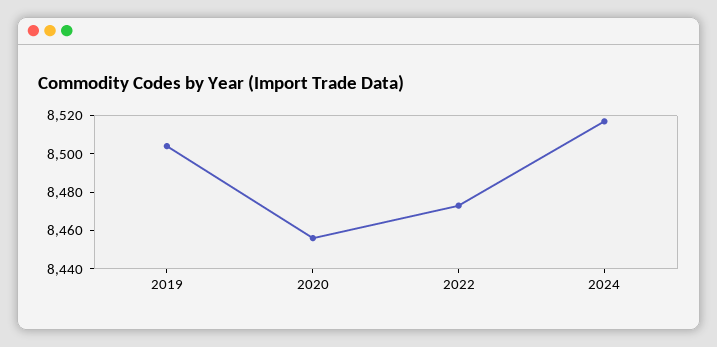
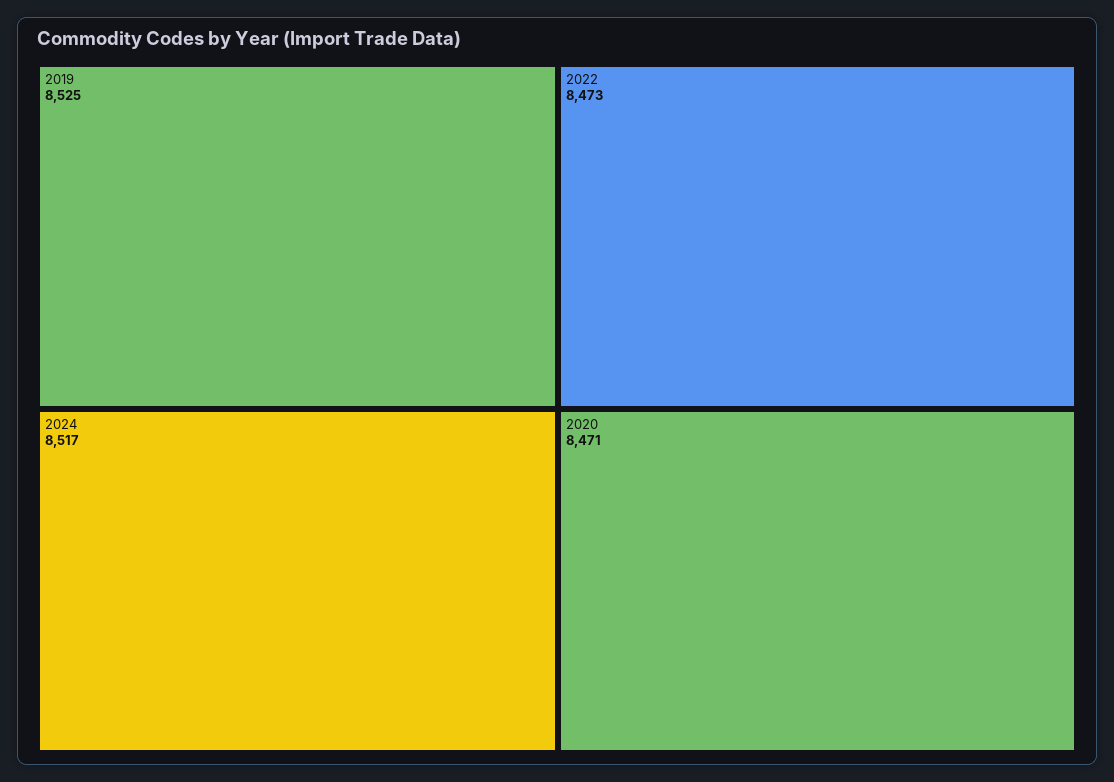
2019: 8505 -> 8525
2020: 8455 -> 8471

